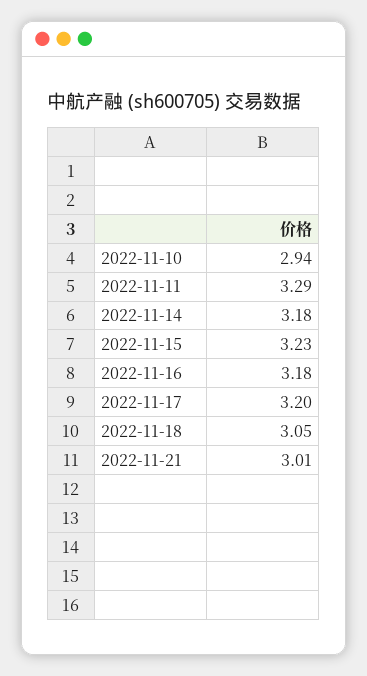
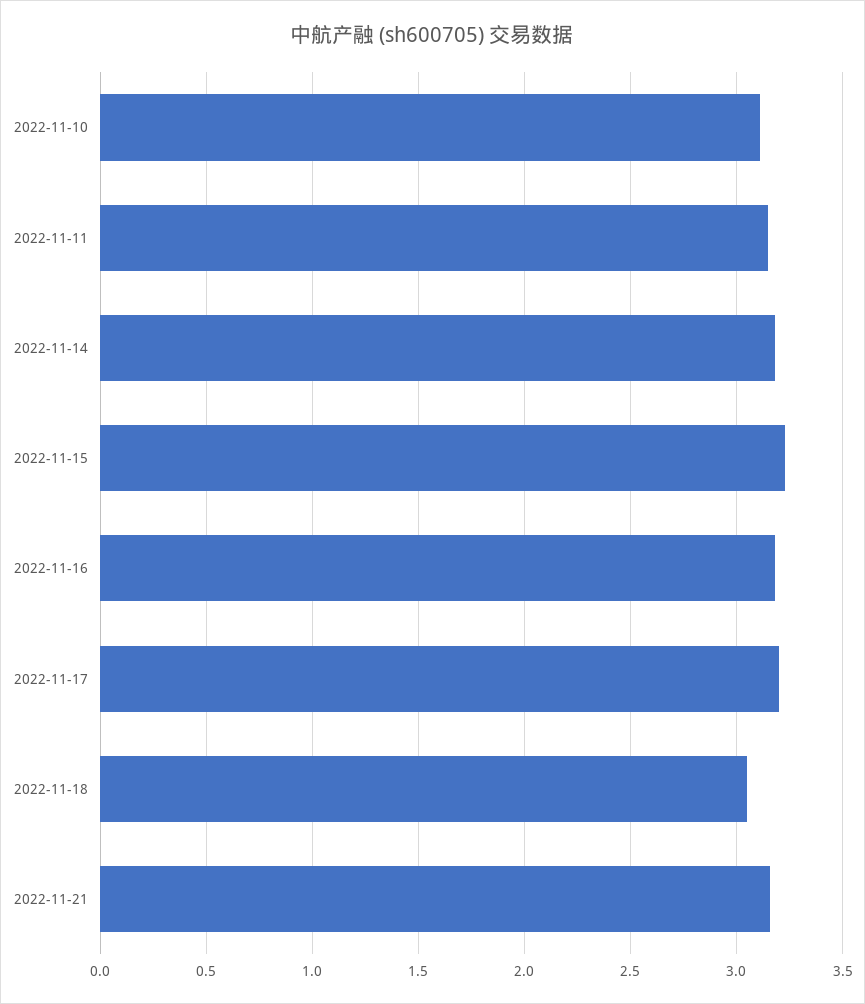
2022-11-10: 2.94 -> 3.1
2022-11-11: 3.29 -> 3.15
2022-11-21: 3.01 -> 3.15

